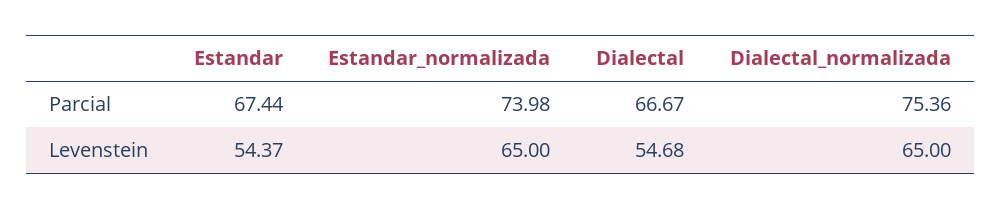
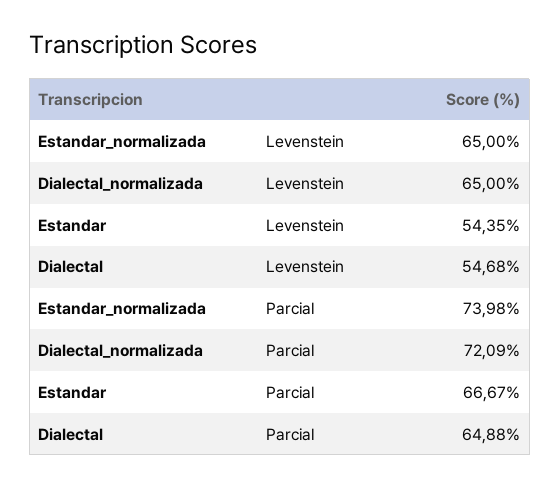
Estandar, Parcial: 67.44 -> 66.67
Dialectal, Parcial: 66.67 -> 64.88
Dialectal_normalizada, Parcial: 75.36 -> 72.09
Estandar, Levenstein: 54.37 -> 54.35

